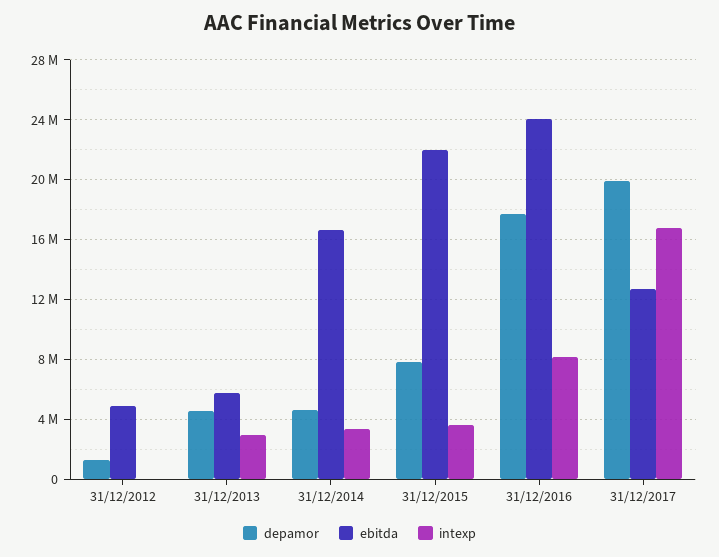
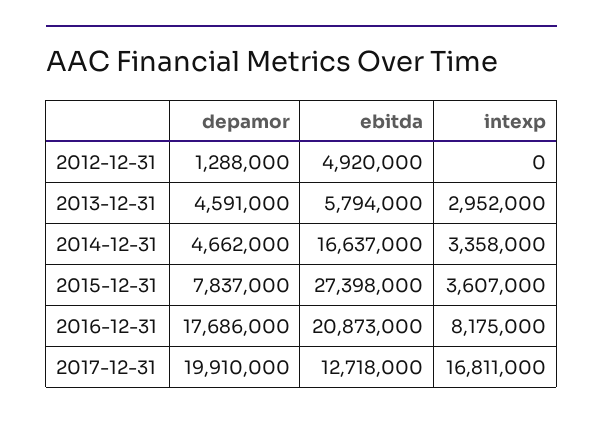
ebitda, 31/12/2015: 22000000 -> 27398000
ebitda, 31/12/2016: 24000000 -> 20873000

